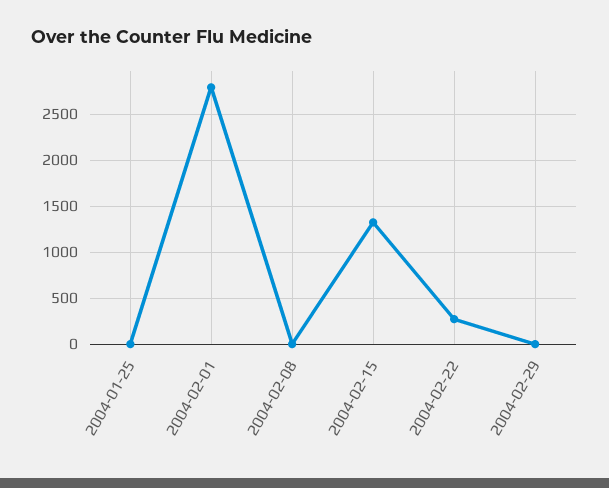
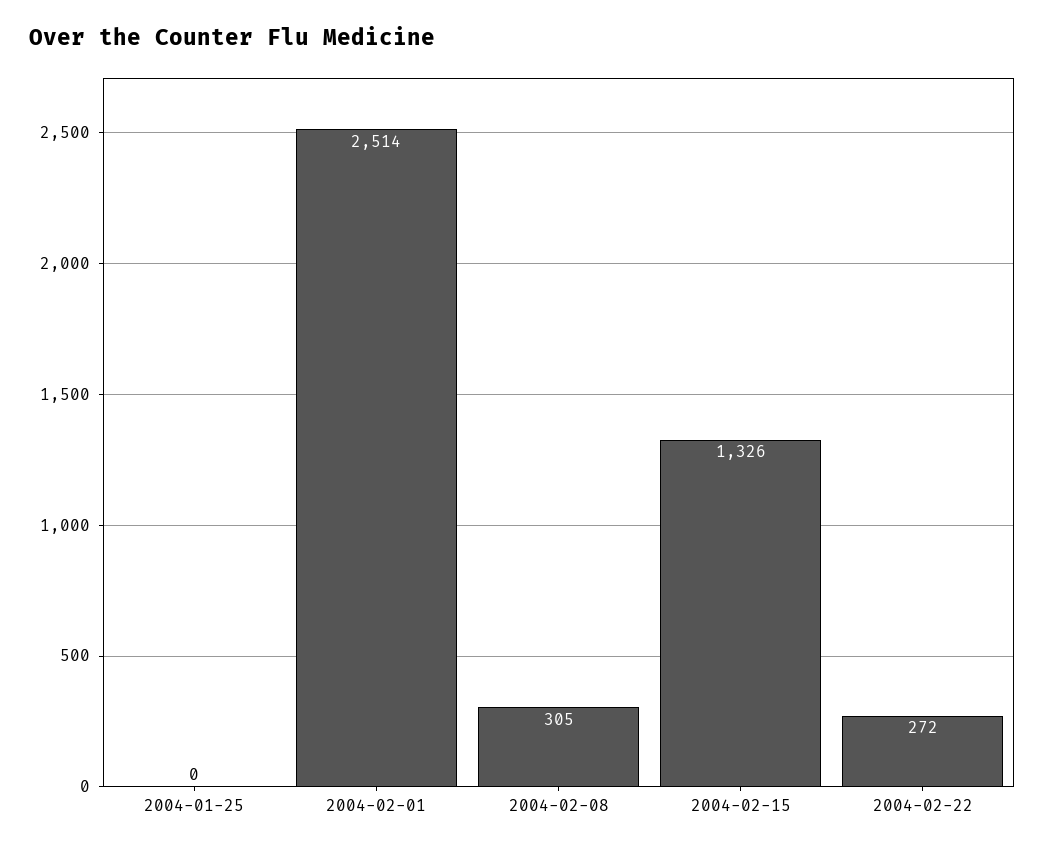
2004-02-01: 2800 -> 2514
2004-02-08: 0 -> 305
2004-02-29: 0 -> none

